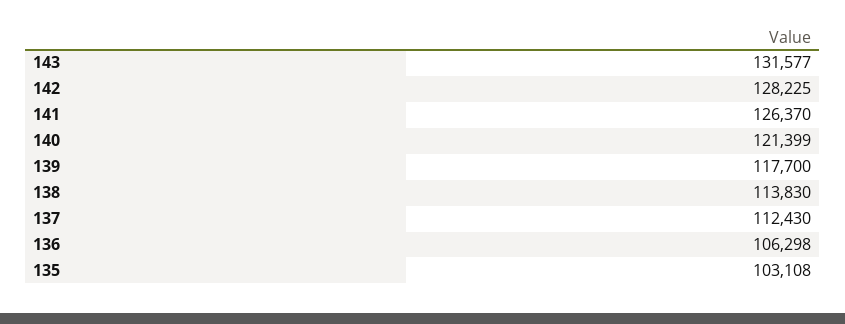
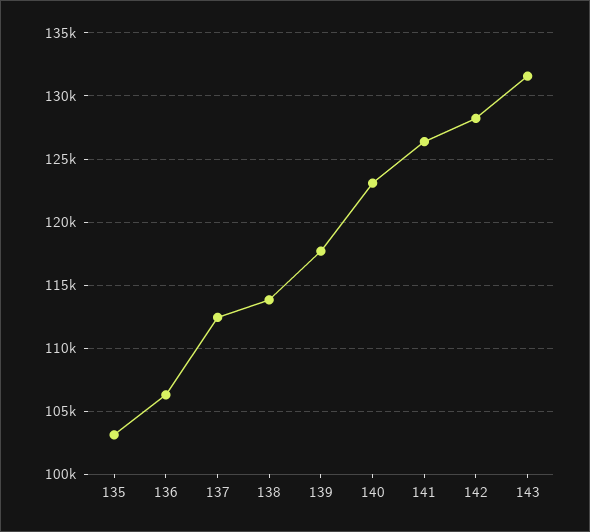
140: 121399 -> 123000

